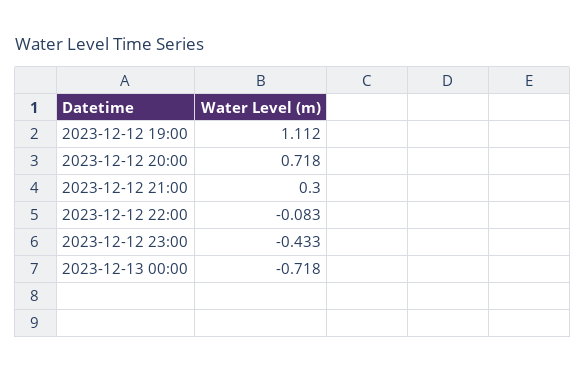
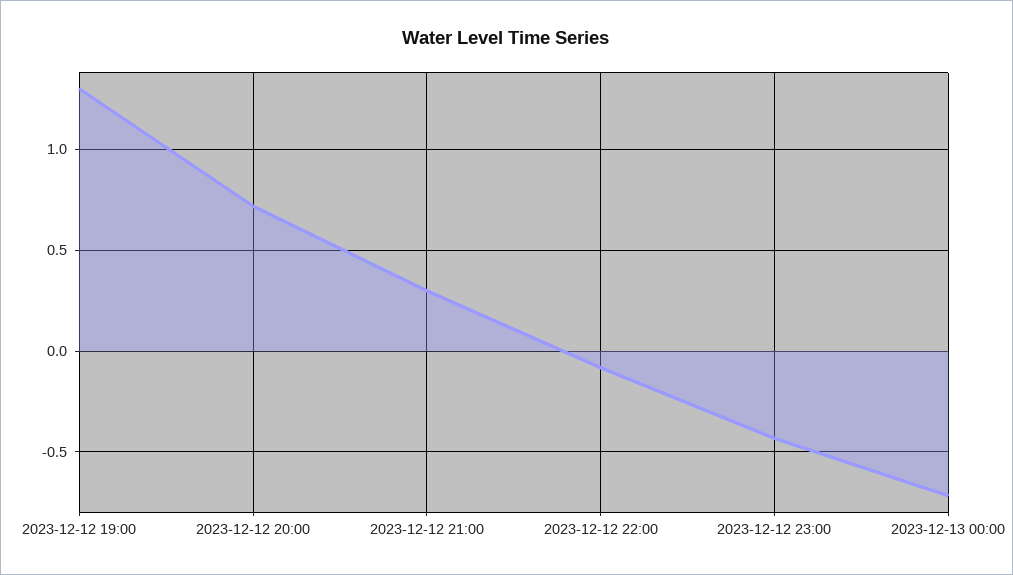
2023-12-12 19:00: 1.112 -> 1.3

